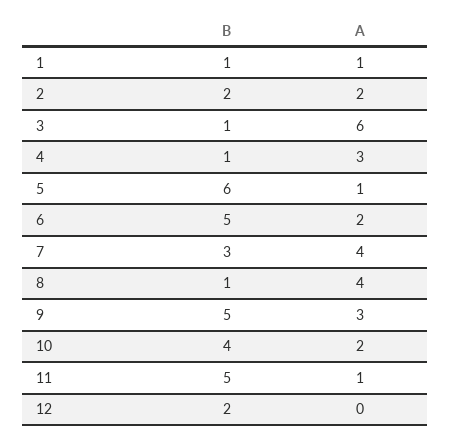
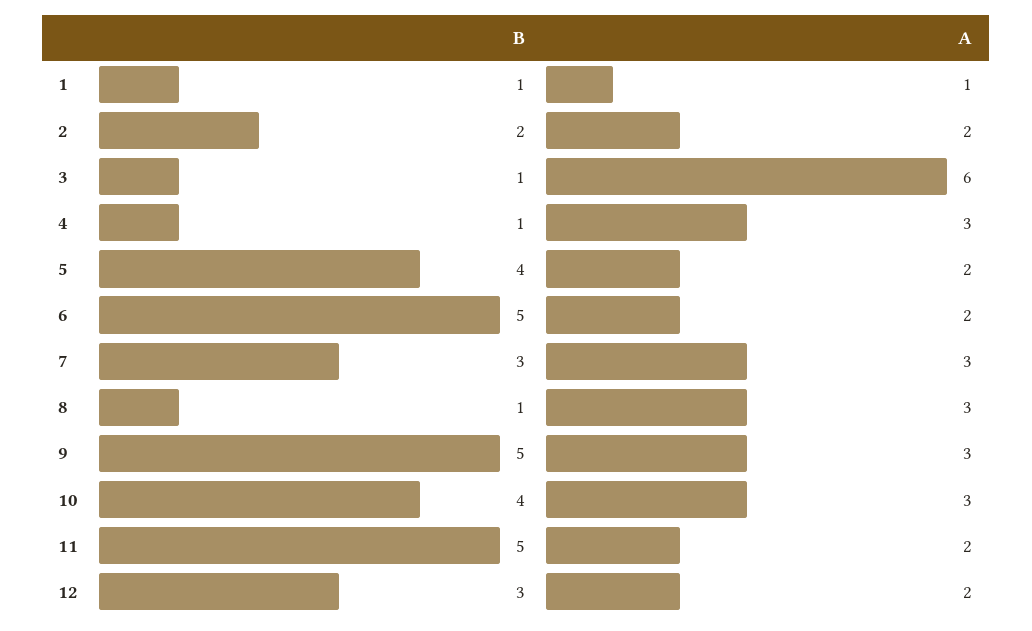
B, 5: 6 -> 4
A, 5: 1 -> 2
A, 7: 4 -> 3
A, 8: 4 -> 3
A, 10: 2 -> 3
A, 11: 1 -> 2
B, 12: 2 -> 3
A, 12: 0 -> 2

